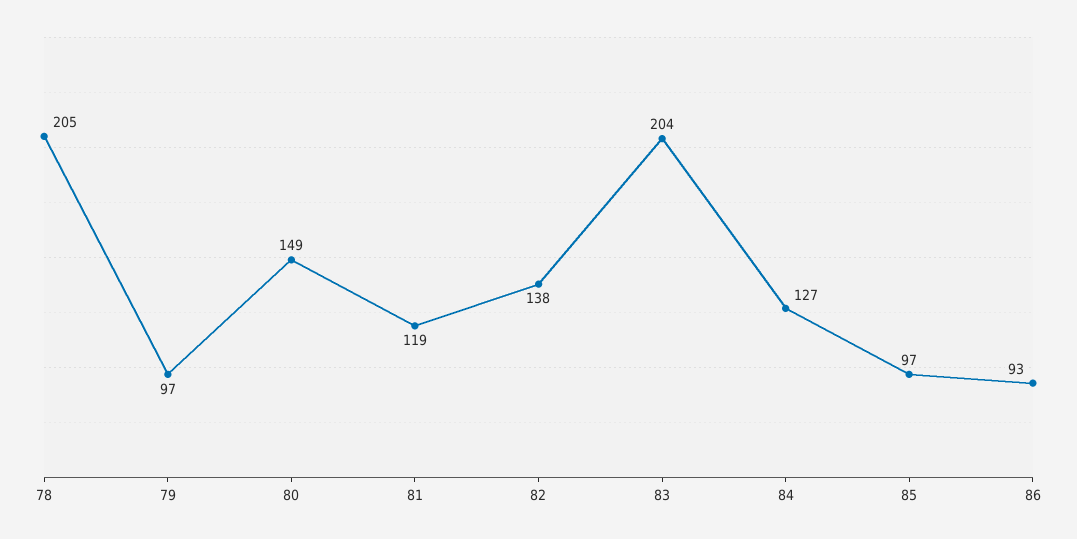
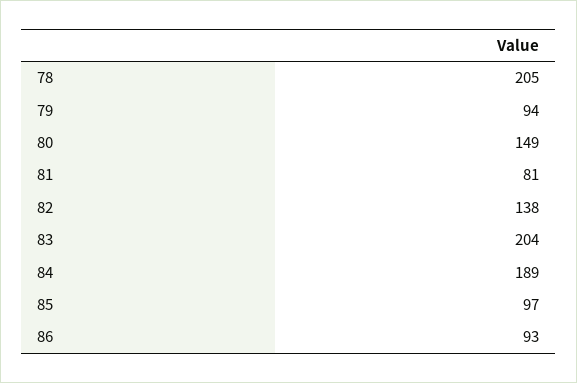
79: 97 -> 94
81: 119 -> 81
84: 127 -> 189

